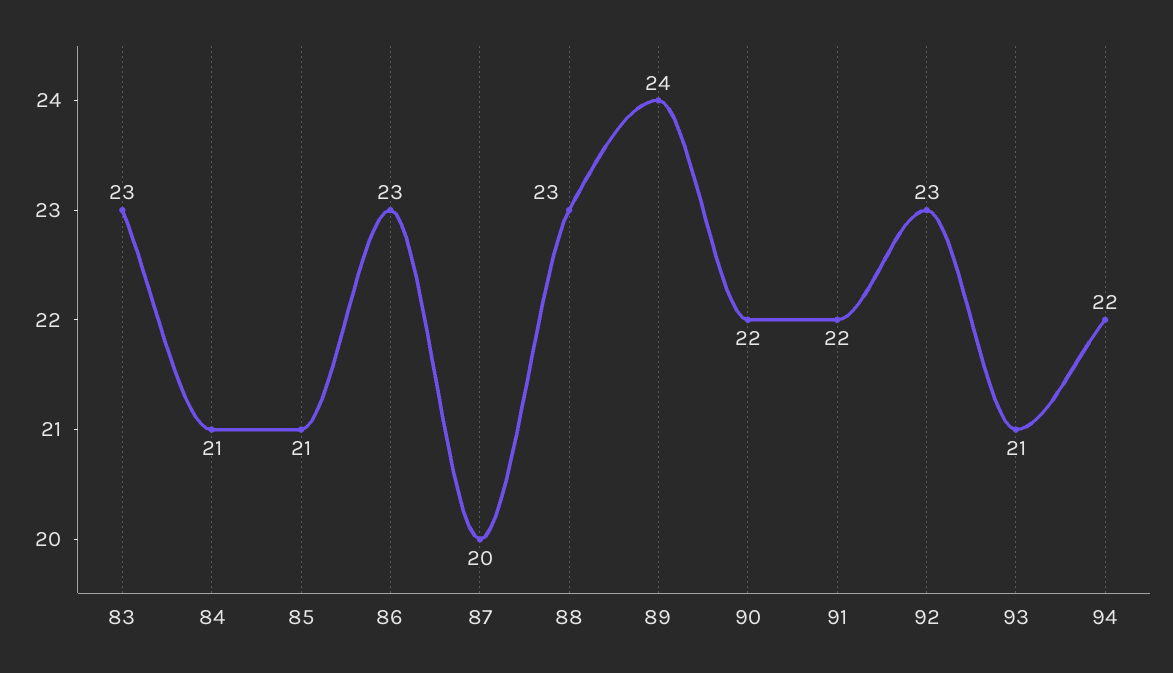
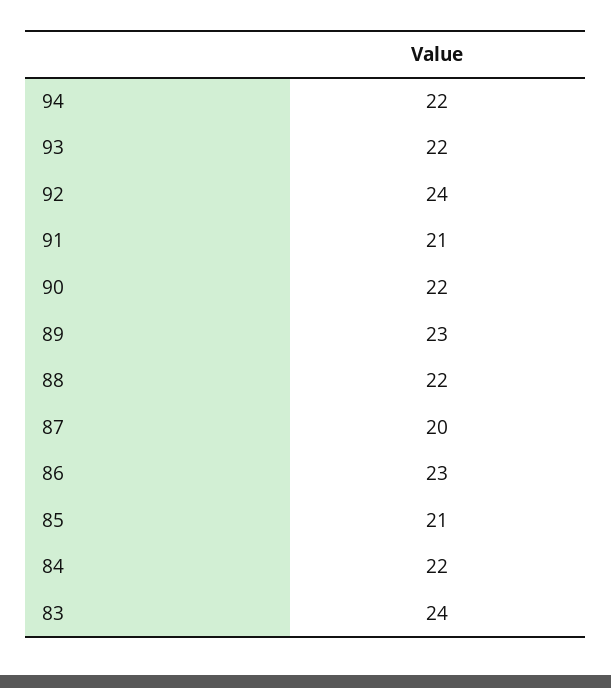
83: 23 -> 24
84: 21 -> 22
88: 23 -> 22
89: 24 -> 23
91: 22 -> 21
92: 23 -> 24
93: 21 -> 22

